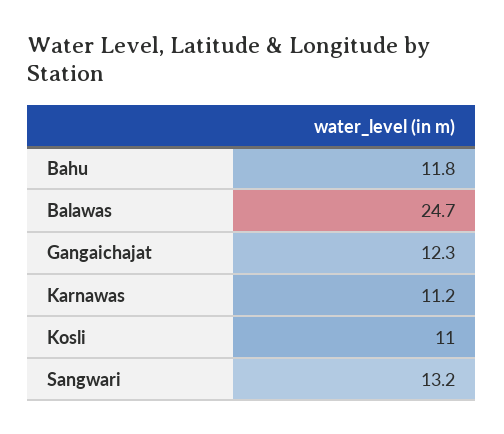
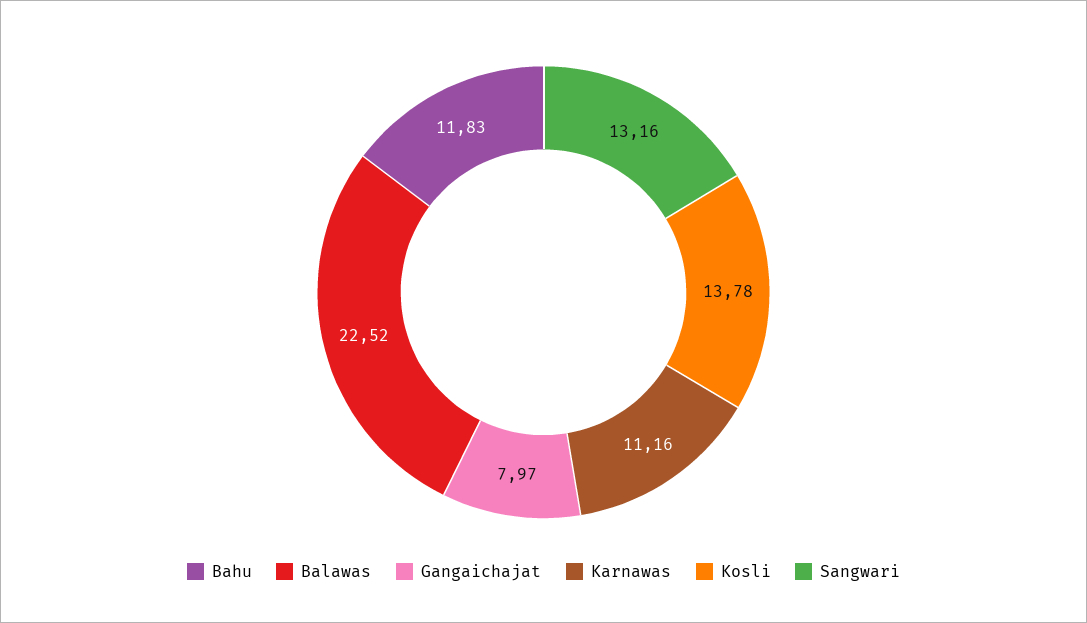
Balawas: 24.7 -> 22.52
Gangaichajat: 12.3 -> 7.97
Kosli: 11 -> 13.78

